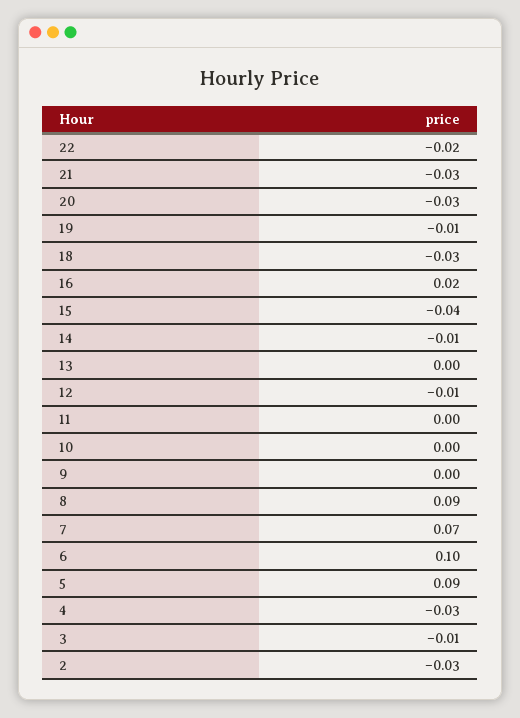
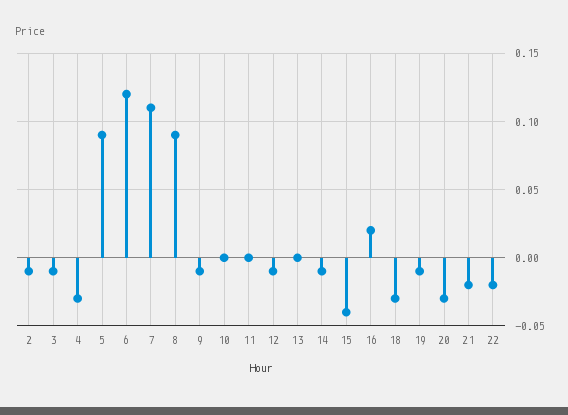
21: -0.03 -> -0.02
9: 0 -> -0.01
7: 0.07 -> 0.11
6: 0.1 -> 0.12
2: -0.03 -> -0.01

